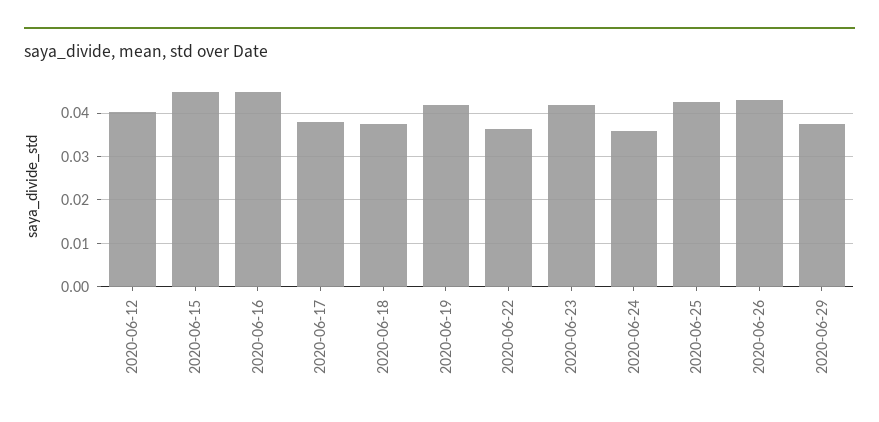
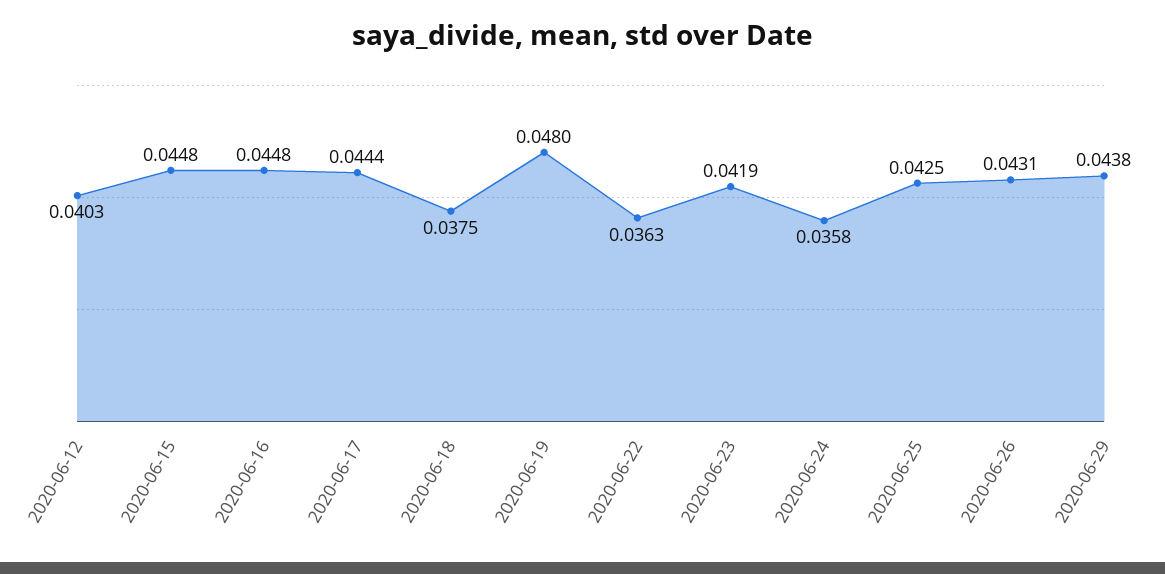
2020-06-17: 0.038 -> 0.0444
2020-06-19: 0.042 -> 0.048
2020-06-29: 0.038 -> 0.0438

